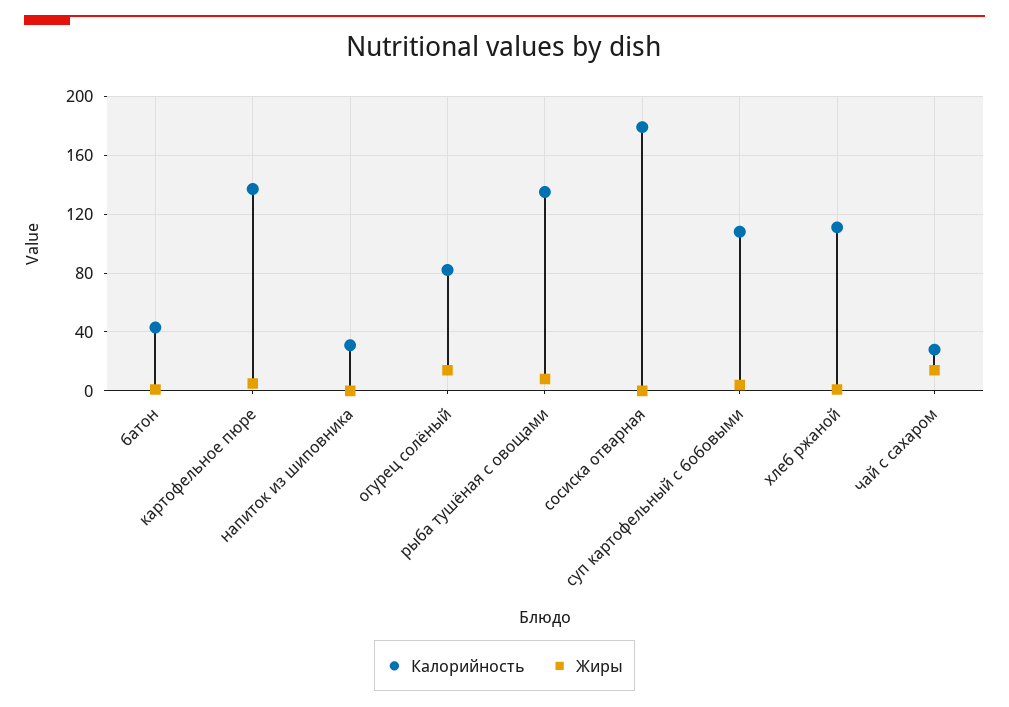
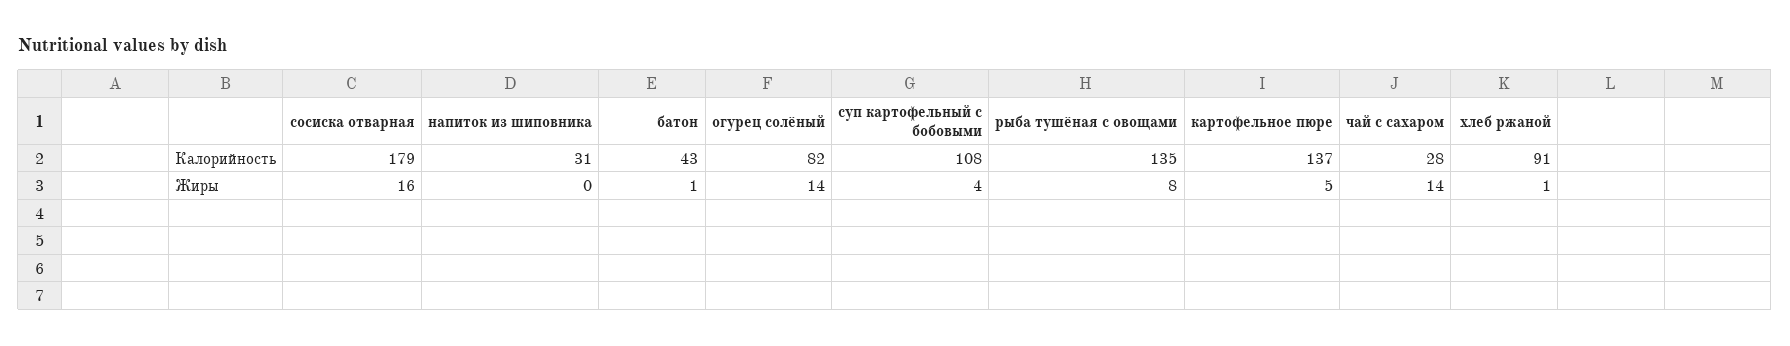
Жиры, сосиска отварная: 0 -> 16
Калорийность, хлеб ржаной: 110 -> 91

